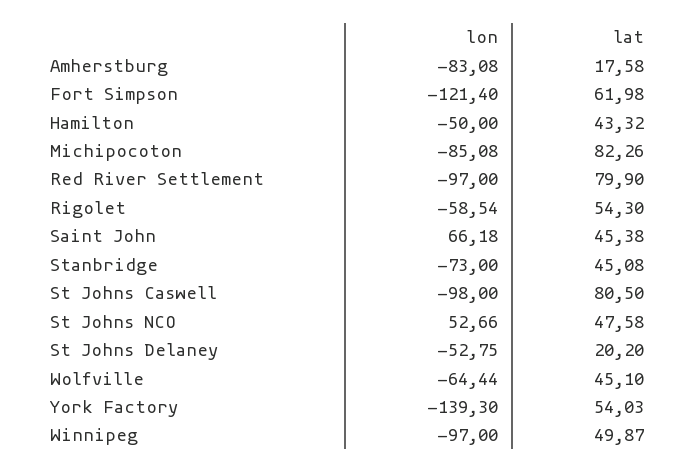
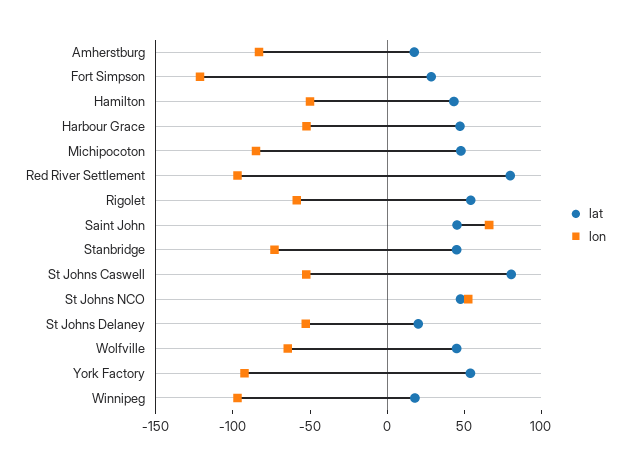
lat, Fort Simpson: 61.98 -> 30
lat, Michipocoton: 82.26 -> 50
lon, St Johns Caswell: -98 -> -50
lon, York Factory: -139.3 -> -90
lat, Winnipeg: 49.87 -> 20
lat, Harbour Grace: none -> 50
lon, Harbour Grace: none -> -50

